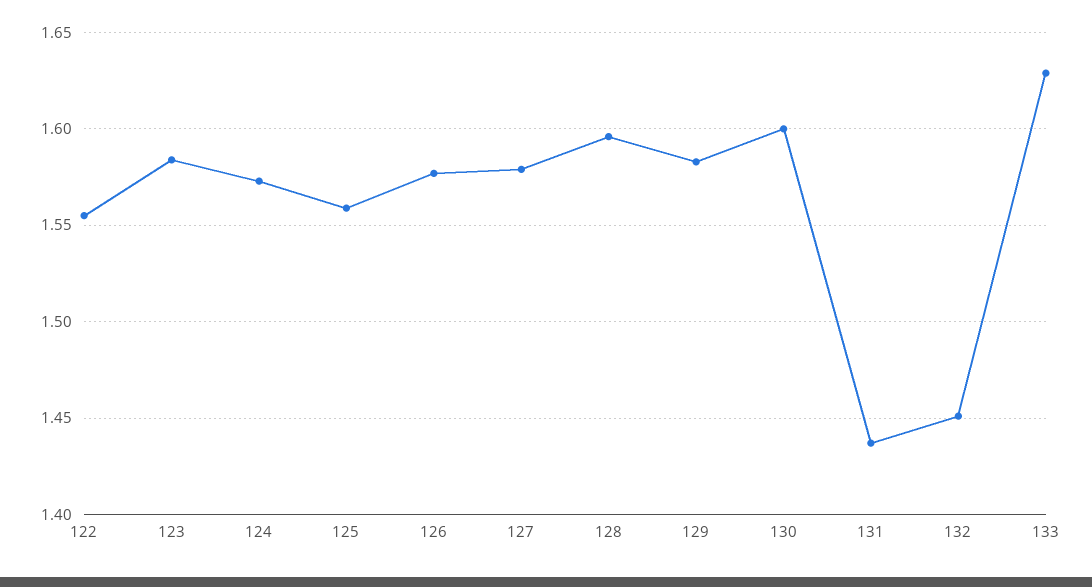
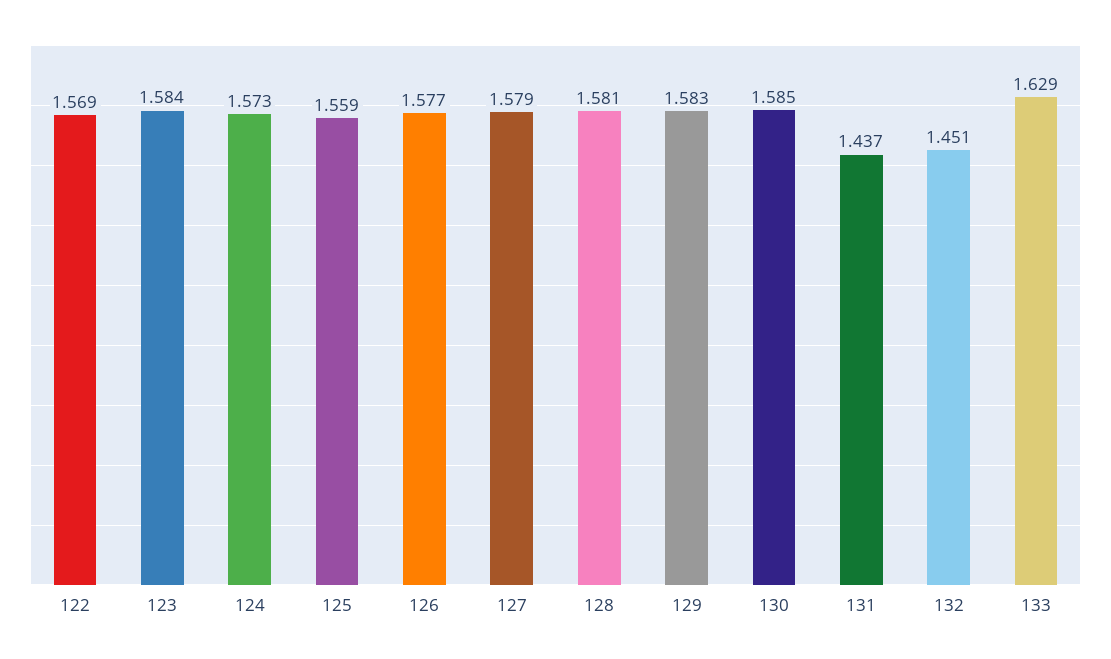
122: 1.555 -> 1.569
128: 1.595 -> 1.581
130: 1.6 -> 1.585

